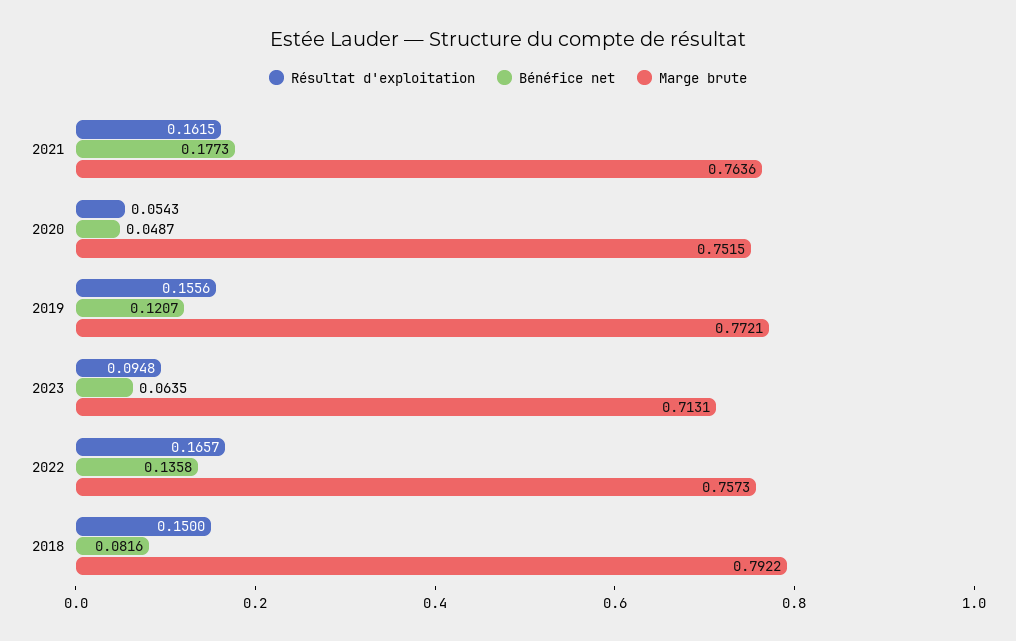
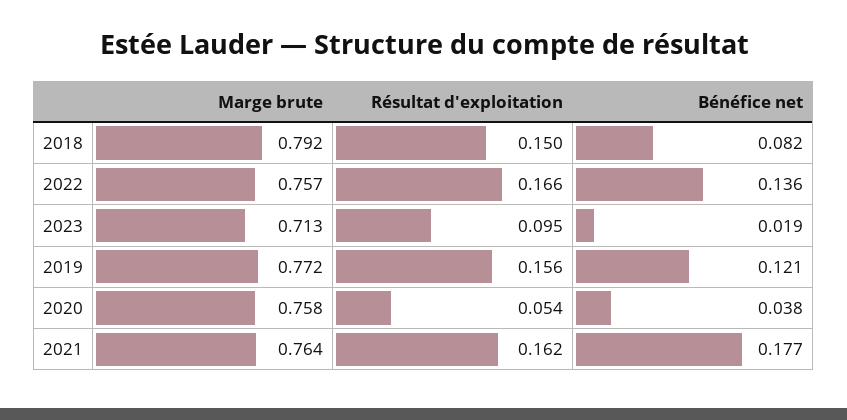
Bénéfice net, 2020: 0.0487 -> 0.038
Marge brute, 2020: 0.7515 -> 0.758
Bénéfice net, 2023: 0.0635 -> 0.019

